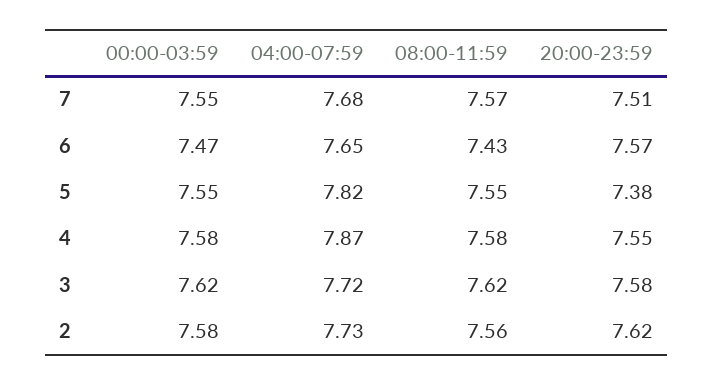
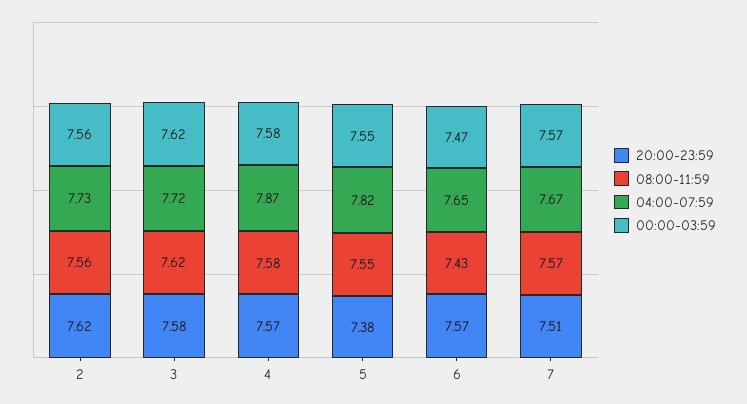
00:00-03:59, 7: 7.55 -> 7.57
04:00-07:59, 7: 7.68 -> 7.67
20:00-23:59, 4: 7.55 -> 7.57
00:00-03:59, 2: 7.58 -> 7.56

